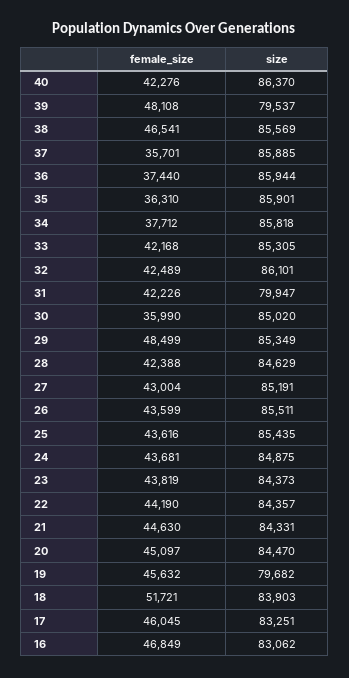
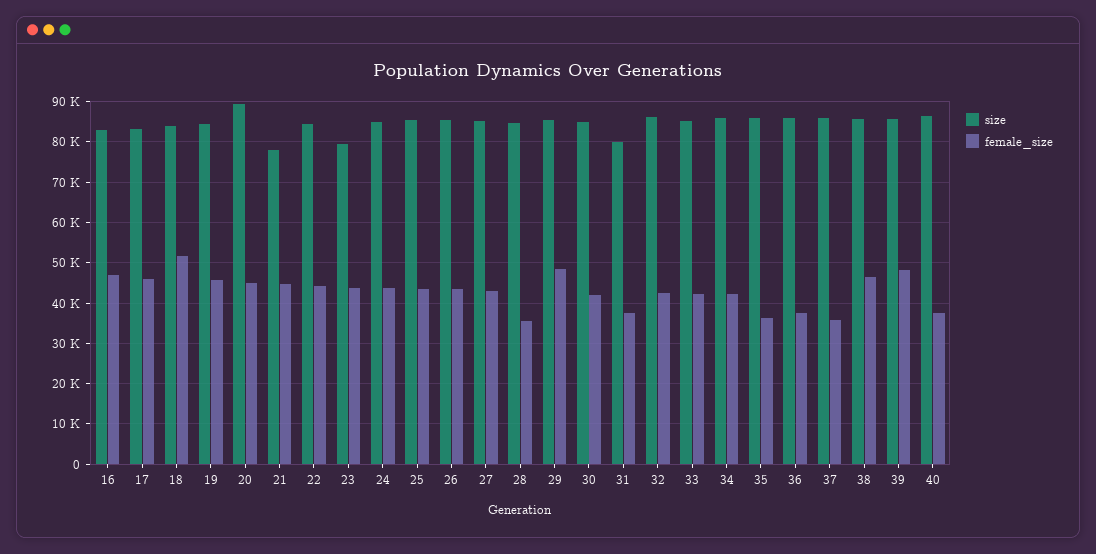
female_size, 40: 42276 -> 38000
size, 39: 79537 -> 86000
female_size, 34: 37712 -> 42000
female_size, 31: 42226 -> 38000
female_size, 30: 35990 -> 42000
female_size, 28: 42388 -> 36000
size, 23: 84373 -> 80000
size, 21: 84331 -> 78000
size, 20: 84470 -> 90000
size, 19: 79682 -> 84000

